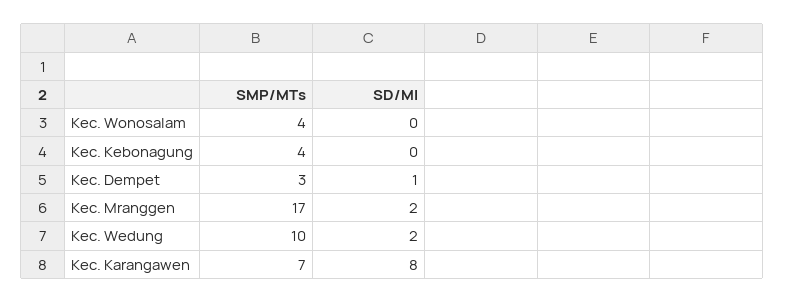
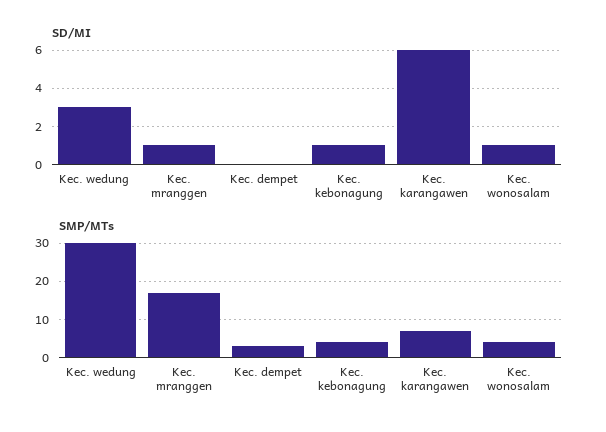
SD/MI, Kec. Wonosalam: 0 -> 1
SD/MI, Kec. Kebonagung: 0 -> 1
SD/MI, Kec. Dempet: 1 -> 0
SD/MI, Kec. Mranggen: 2 -> 1
SMP/MTs, Kec. Wedung: 10 -> 30
SD/MI, Kec. Wedung: 2 -> 3
SD/MI, Kec. Karangawen: 8 -> 6

